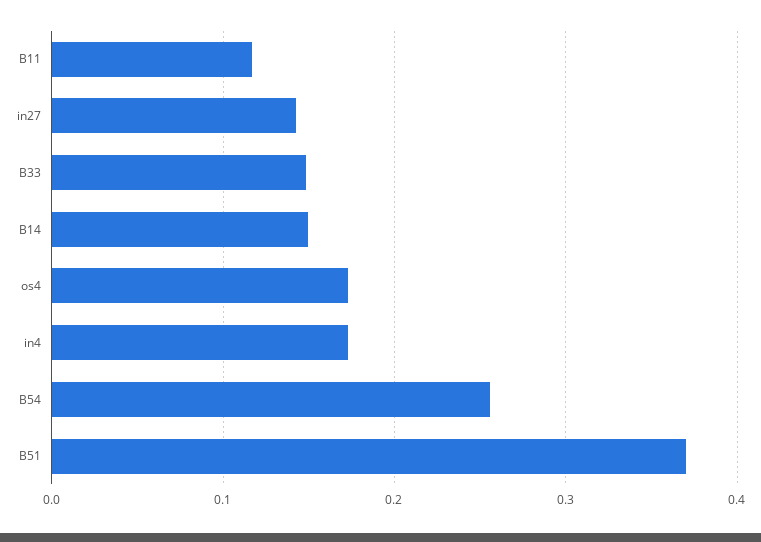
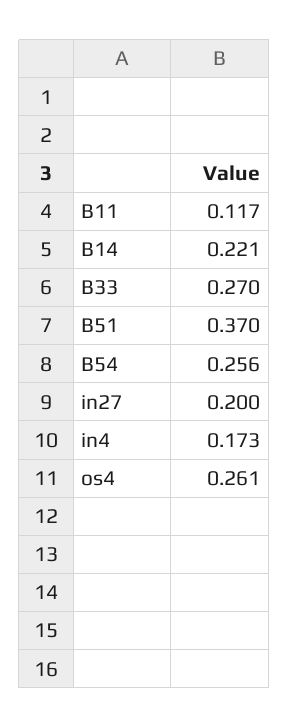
in27: 0.14 -> 0.2
B33: 0.15 -> 0.27
B14: 0.15 -> 0.221
os4: 0.17 -> 0.261

